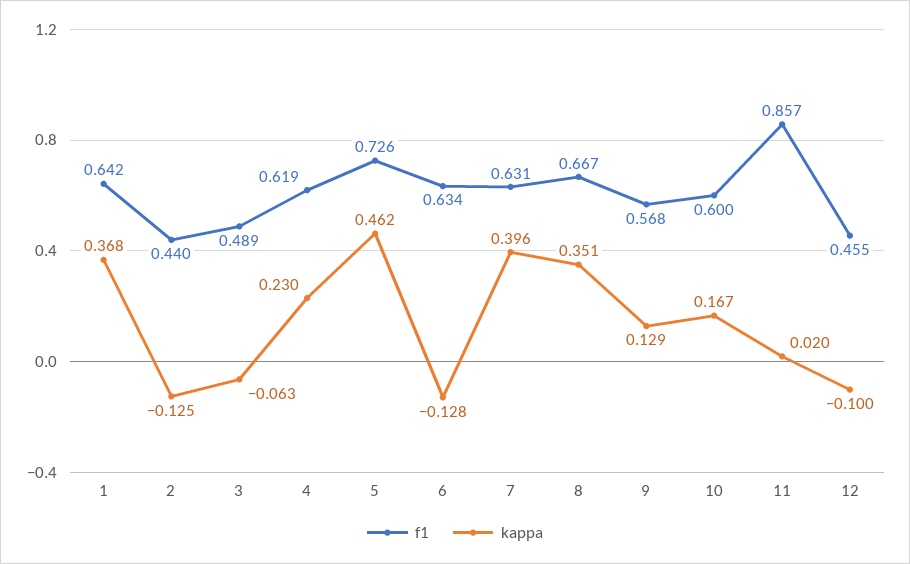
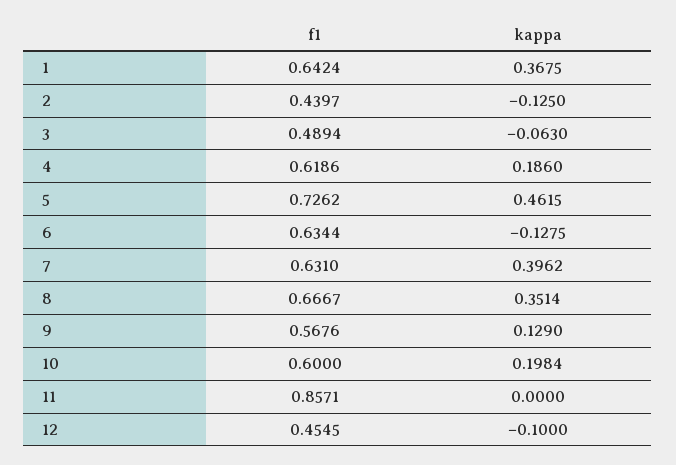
kappa, 4: 0.23 -> 0.186
kappa, 10: 0.167 -> 0.1984
kappa, 11: 0.02 -> 0

